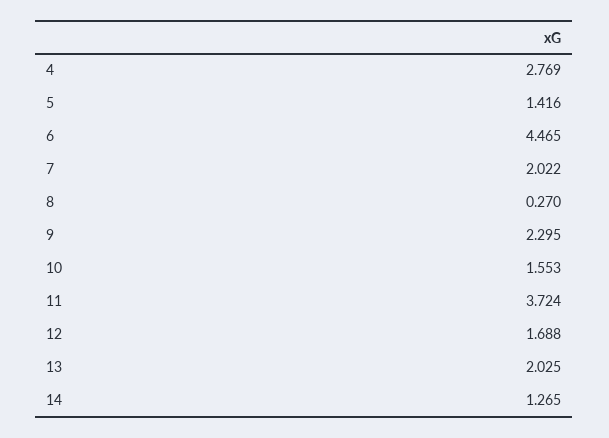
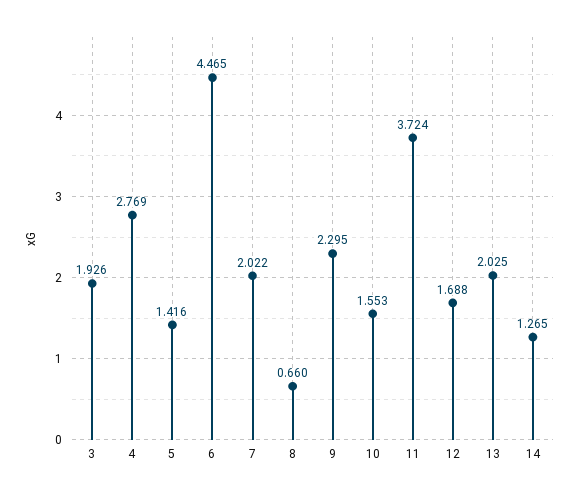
8: 0.27 -> 0.66
3: none -> 1.926

